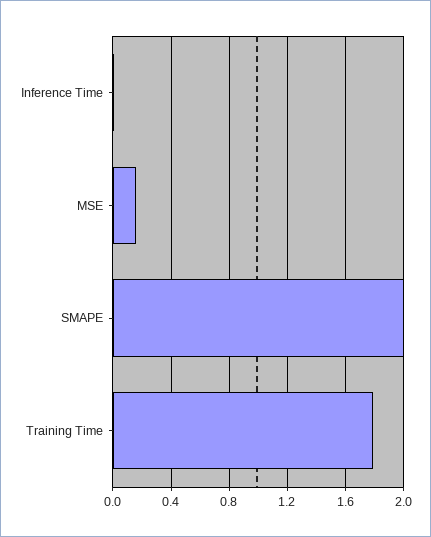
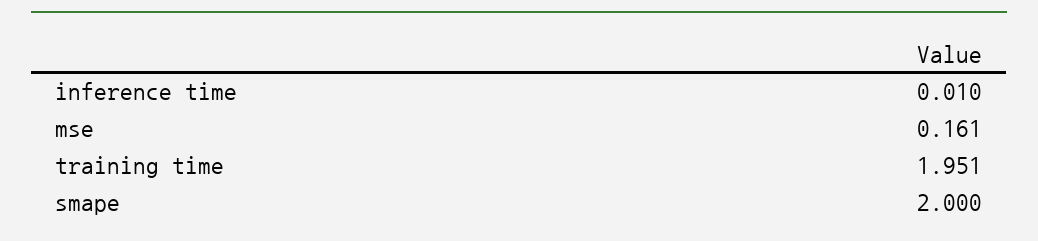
Training Time: 1.8 -> 1.951

